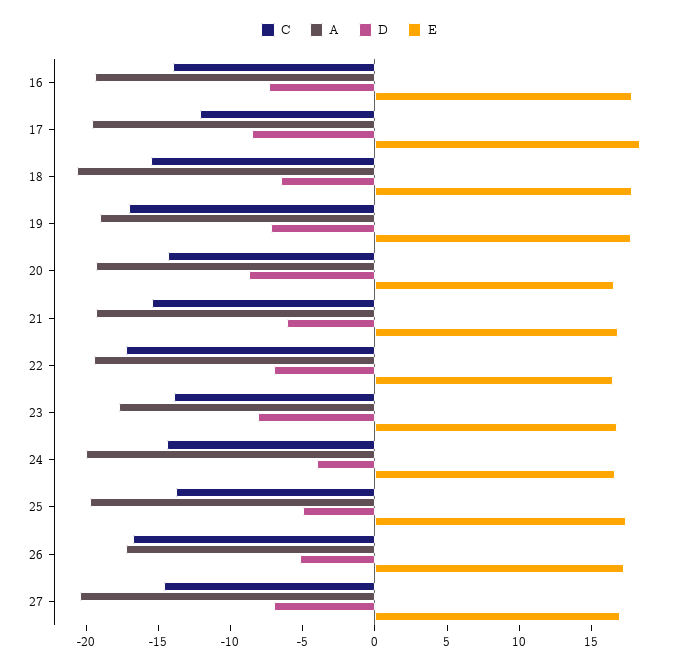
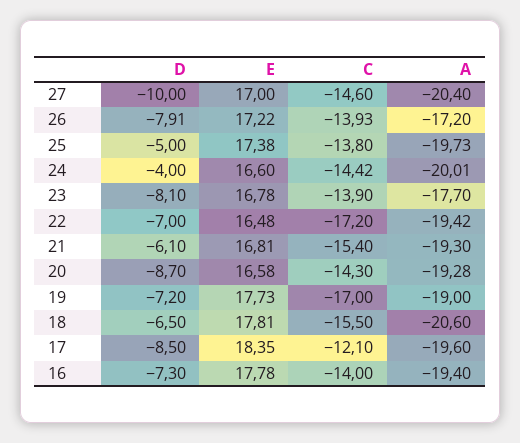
C, 26: -17 -> -13.93
D, 26: -5 -> -7.91
D, 27: -7 -> -10

